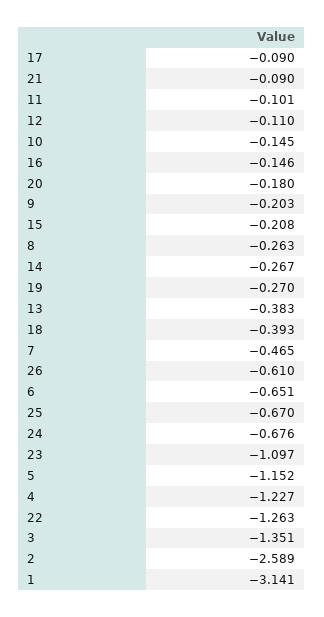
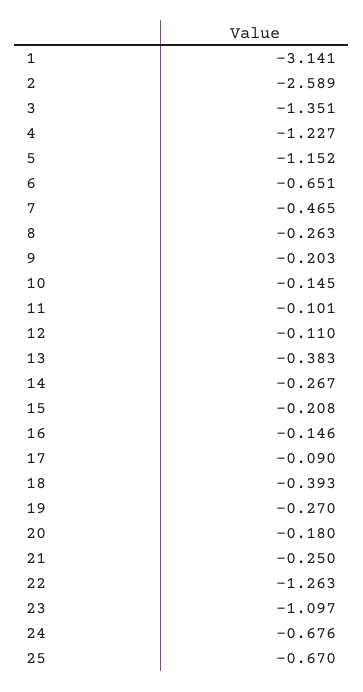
21: -0.09 -> -0.25
26: -0.61 -> none

